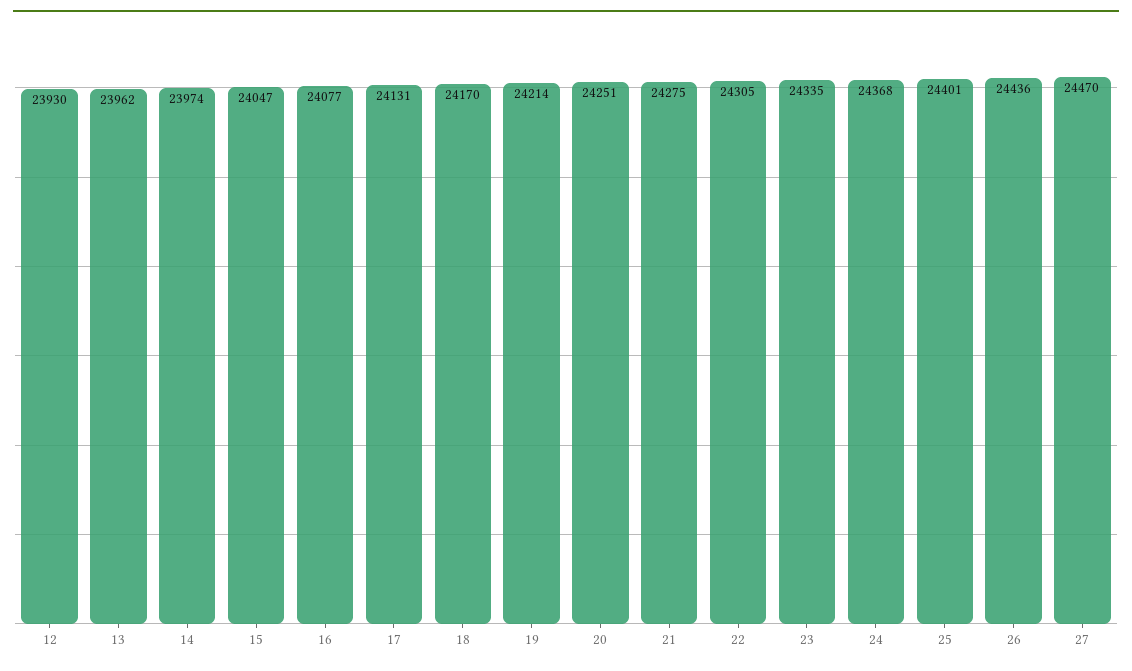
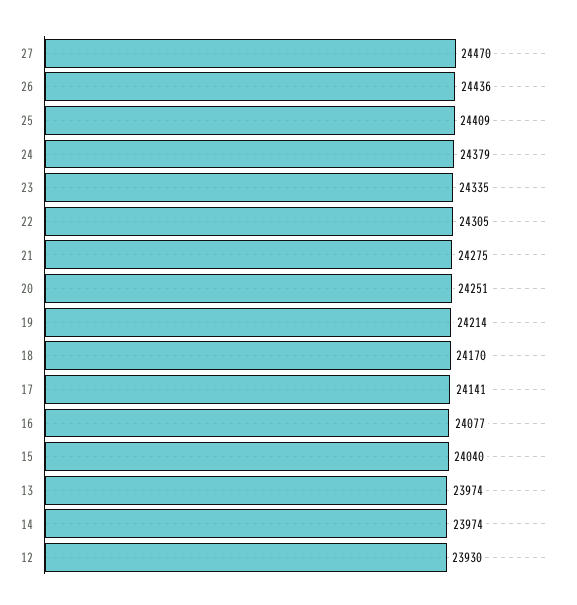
13: 23962 -> 23974
15: 24047 -> 24040
17: 24131 -> 24141
24: 24368 -> 24379
25: 24401 -> 24409

